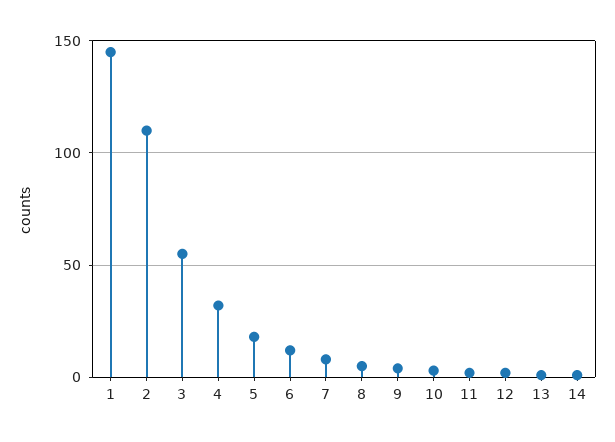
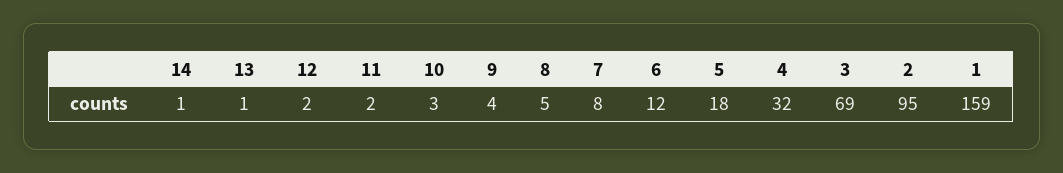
1: 145 -> 159
2: 110 -> 95
3: 55 -> 69

